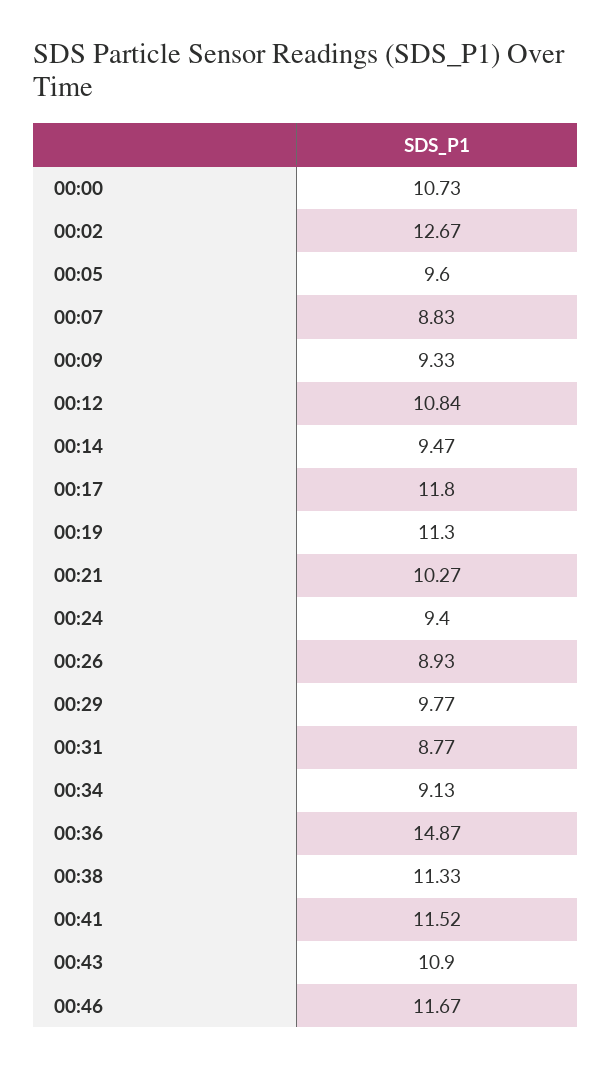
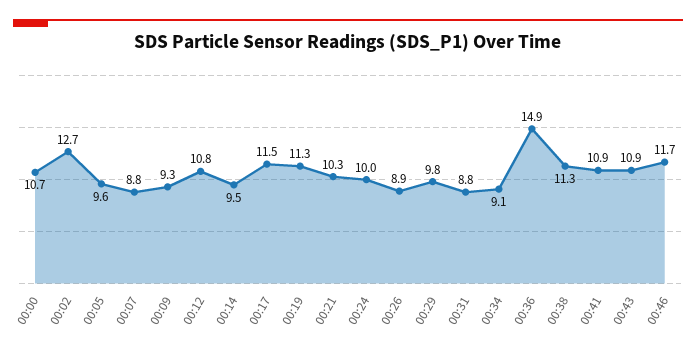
00:17: 11.8 -> 11.5
00:24: 9.4 -> 10
00:41: 11.52 -> 10.9

